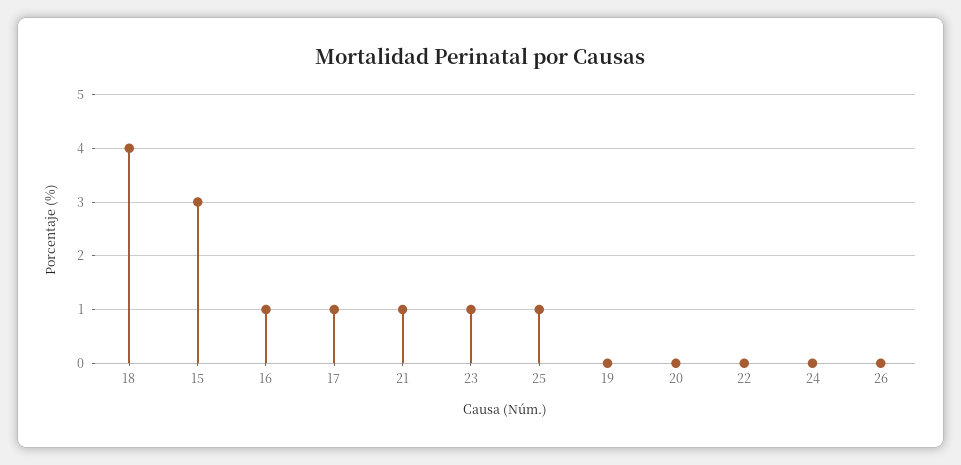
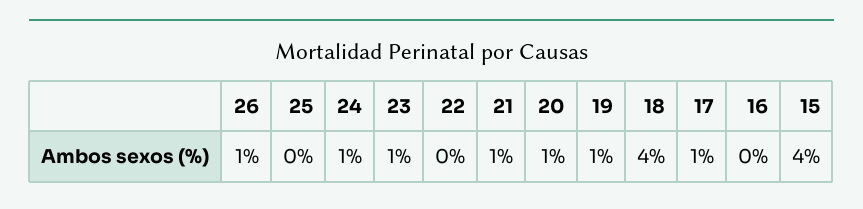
15: 3 -> 4
16: 1 -> 0
25: 1 -> 0
19: 0 -> 1
20: 0 -> 1
24: 0 -> 1
26: 0 -> 1

